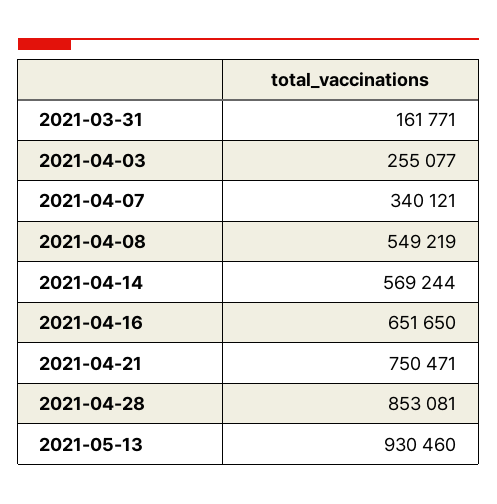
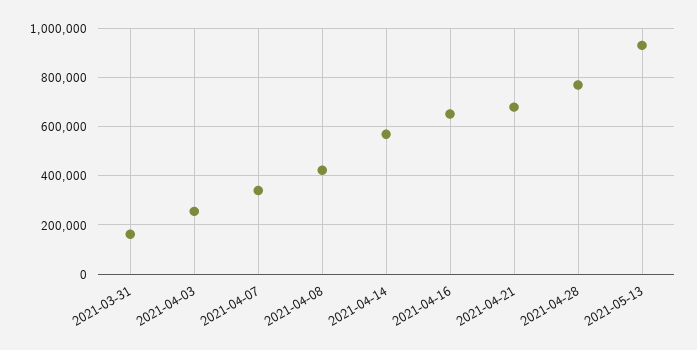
2021-04-08: 549219 -> 425000
2021-04-21: 750471 -> 675000
2021-04-28: 853081 -> 775000

